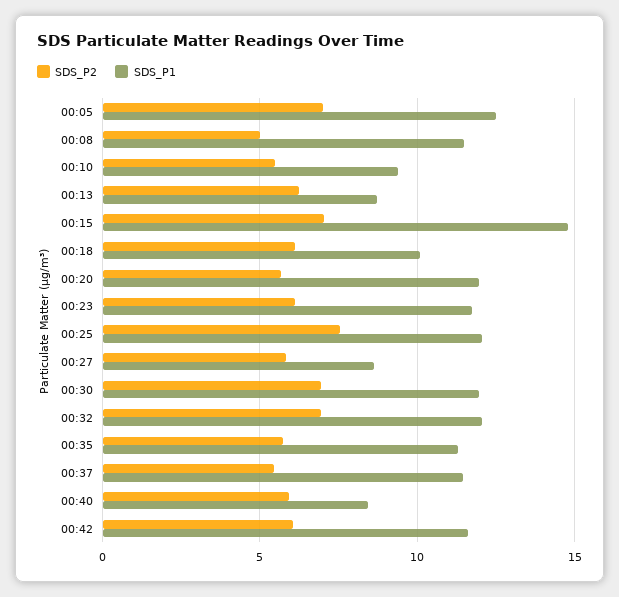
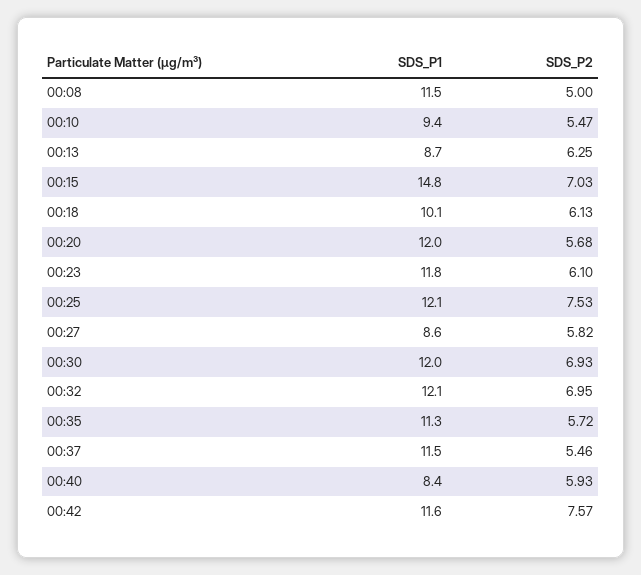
SDS_P2, 00:05: 7 -> none
SDS_P1, 00:05: 12.5 -> none
SDS_P2, 00:42: 6 -> 7.57

